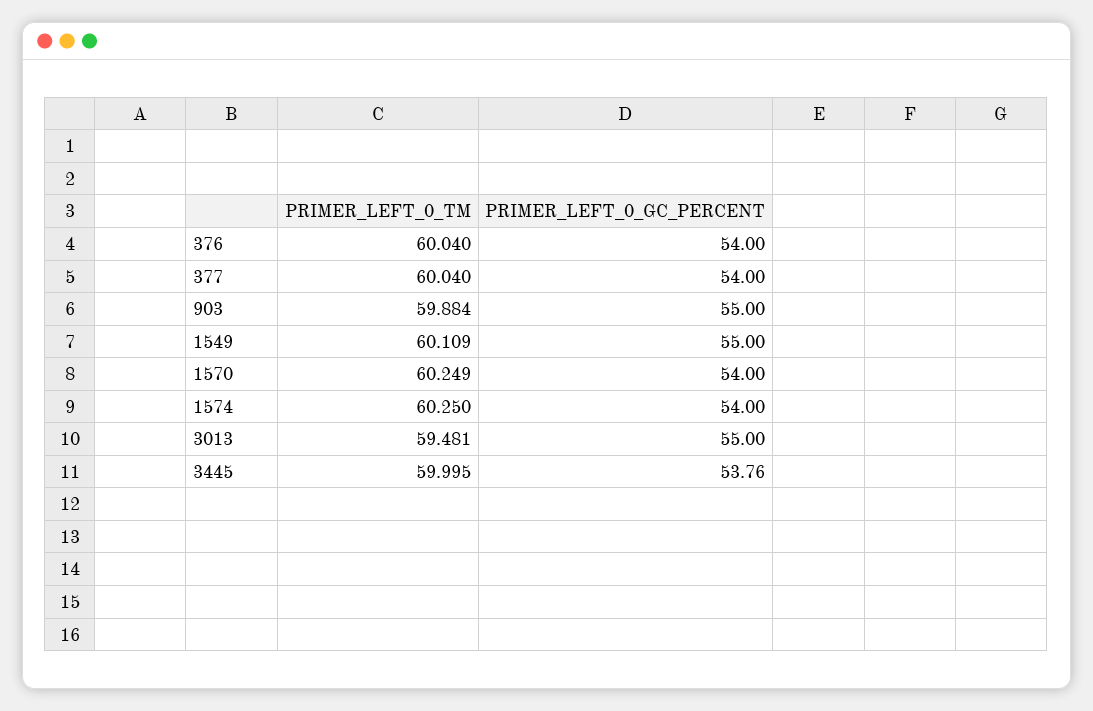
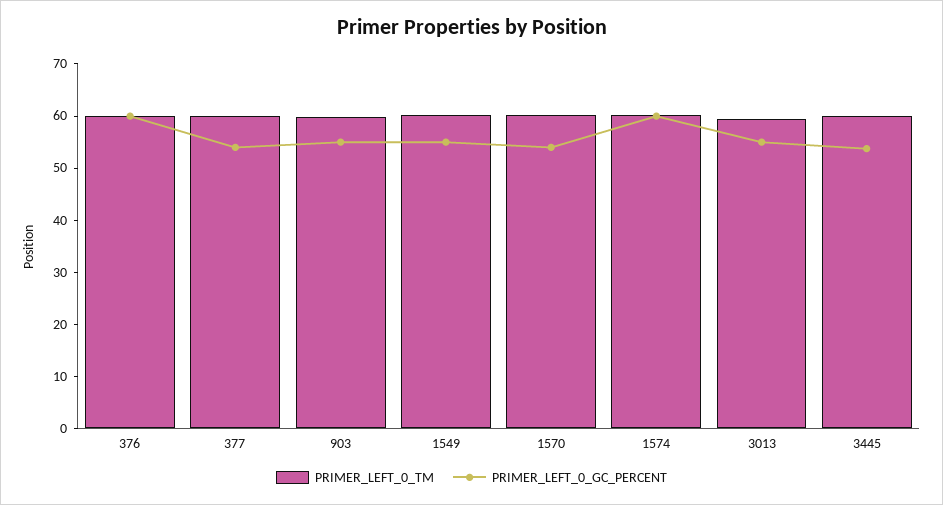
PRIMER_LEFT_0_GC_PERCENT, 376: 54 -> 60
PRIMER_LEFT_0_GC_PERCENT, 1574: 54 -> 60

